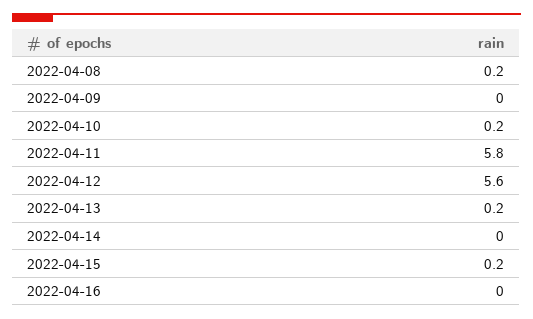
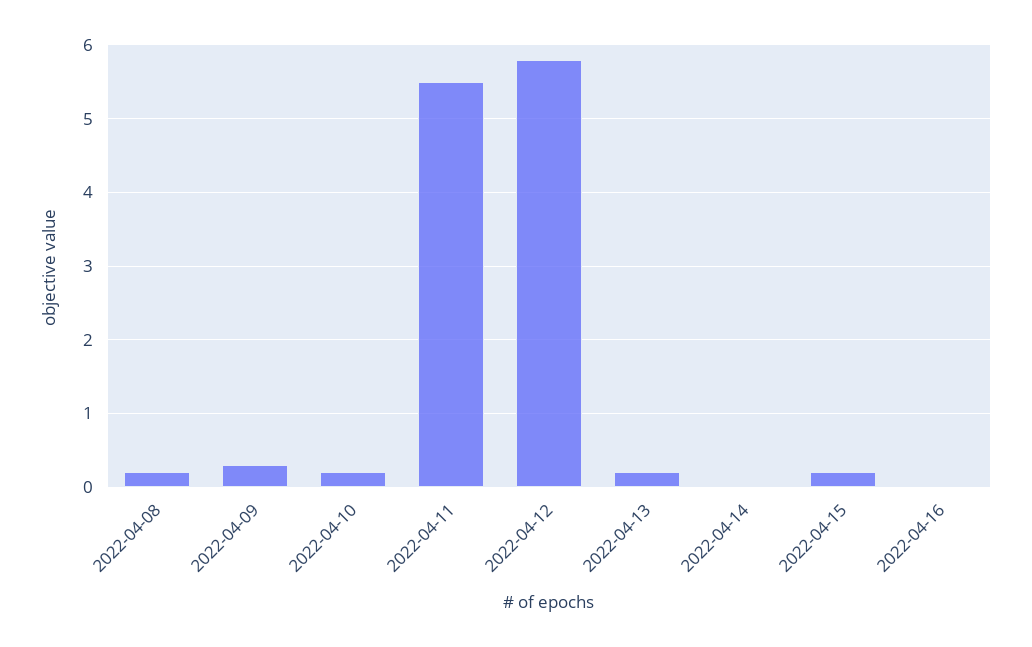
2022-04-09: 0 -> 0.3
2022-04-11: 5.8 -> 5.5
2022-04-12: 5.6 -> 5.8

